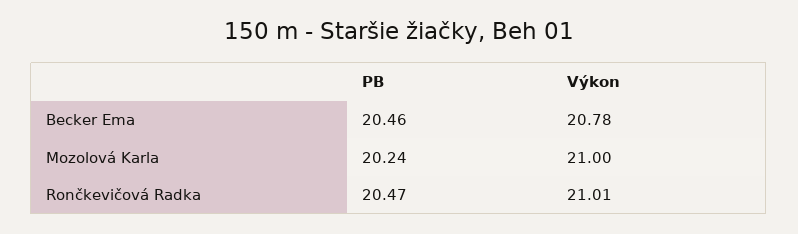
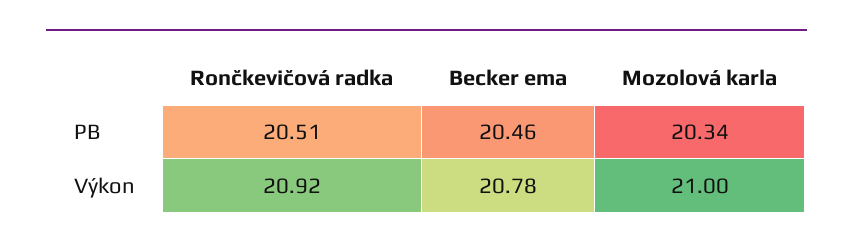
PB, Mozolová Karla: 20.24 -> 20.34
PB, Rončkevičová Radka: 20.47 -> 20.51
Výkon, Rončkevičová Radka: 21.01 -> 20.92

